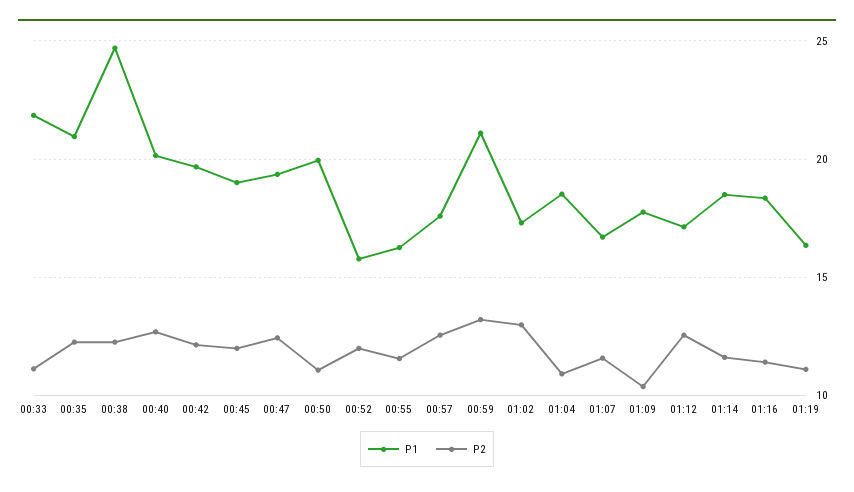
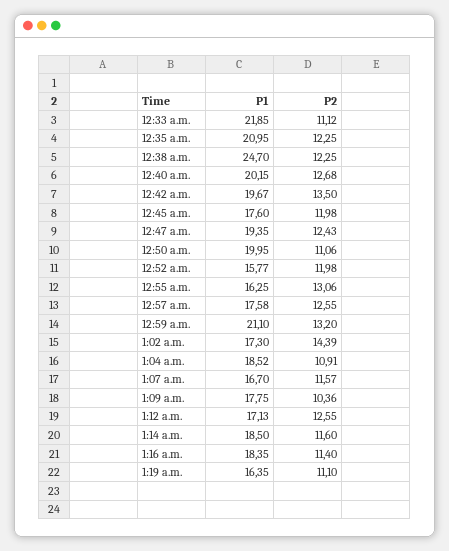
P2, 00:42: 12 -> 13.5
P1, 00:45: 19 -> 17.6
P2, 00:55: 11.5 -> 13.06
P2, 01:02: 13 -> 14.39

